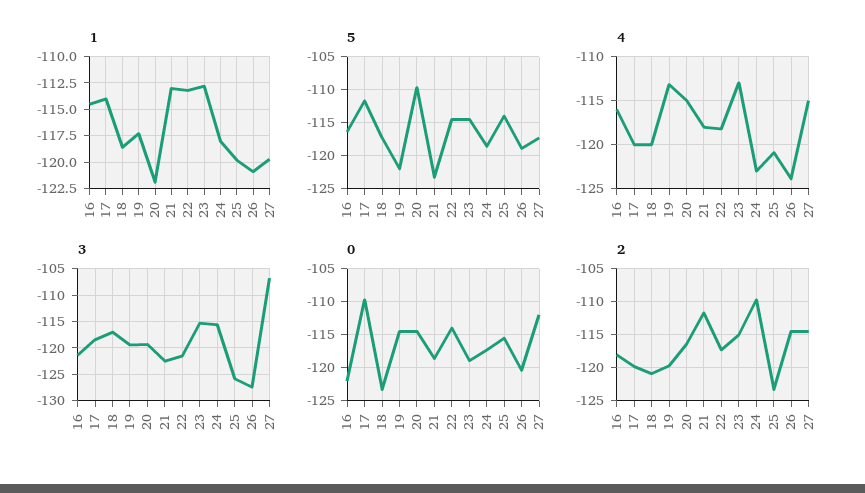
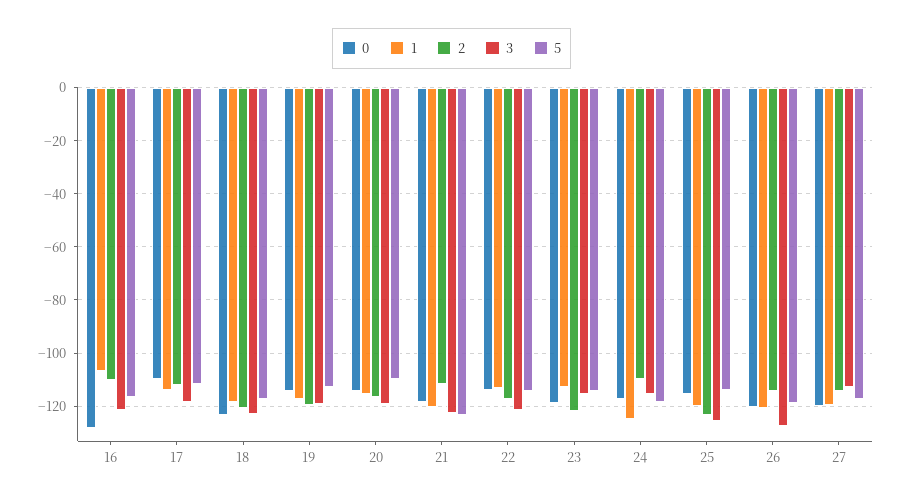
1, 16: -115 -> -107.5
1, 20: -122.5 -> -115
1, 21: -112.5 -> -120
1, 24: -117.5 -> -125
5, 19: -122 -> -112.5
4, 16: -116 -> none
4, 17: -120 -> none
4, 18: -120 -> none
4, 19: -113 -> none
4, 20: -115 -> none
4, 21: -118 -> none
4, 22: -118 -> none
4, 23: -113 -> none
4, 24: -123 -> none
4, 25: -121 -> none
4, 26: -124 -> none
4, 27: -115 -> none
3, 18: -117.5 -> -122.5
3, 27: -107.5 -> -112.5
0, 16: -122 -> -127.5
0, 27: -112 -> -120
2, 16: -118 -> -110
2, 17: -120 -> -112.5
2, 23: -115 -> -122.5

